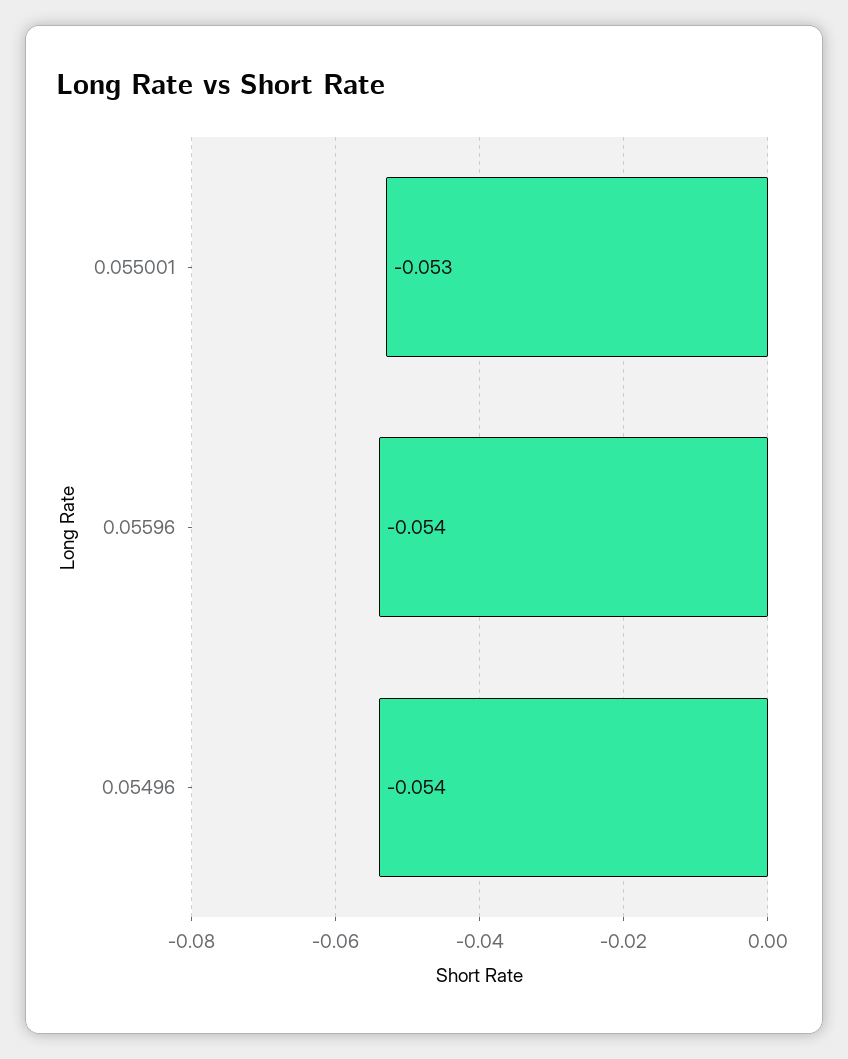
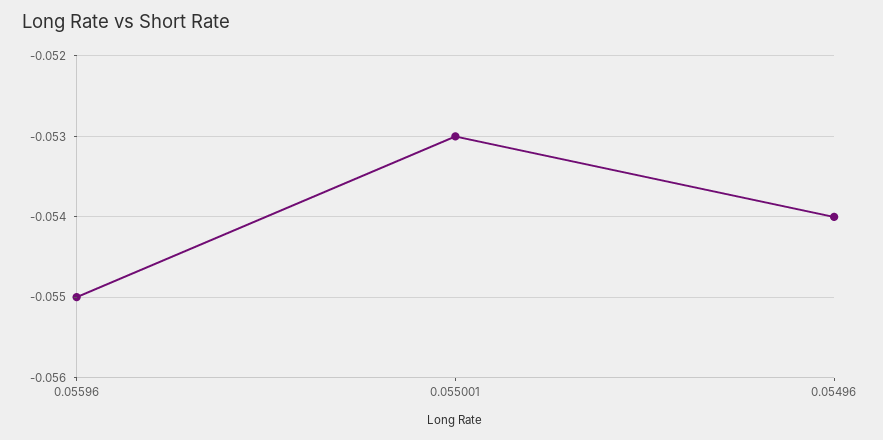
0.05596: -0.054 -> -0.055

